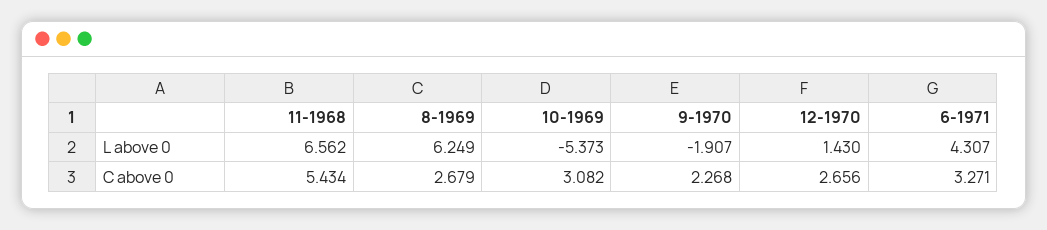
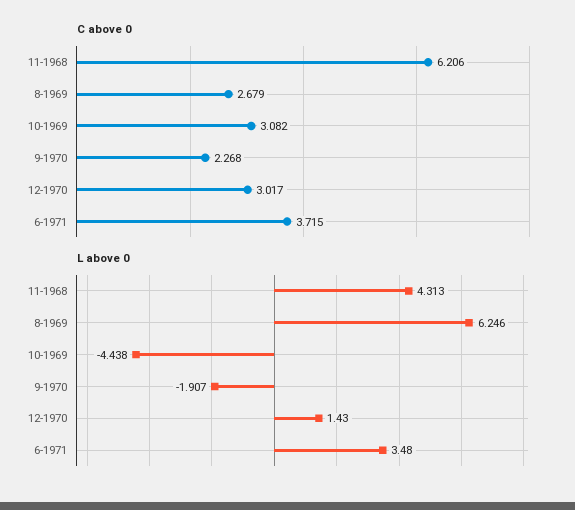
L above 0, 11-1968: 6.562 -> 4.313
L above 0, 8-1969: 6.249 -> 6.246
L above 0, 10-1969: -5.373 -> -4.438
L above 0, 6-1971: 4.307 -> 3.48
C above 0, 11-1968: 5.434 -> 6.206
C above 0, 12-1970: 2.656 -> 3.017
C above 0, 6-1971: 3.271 -> 3.715

